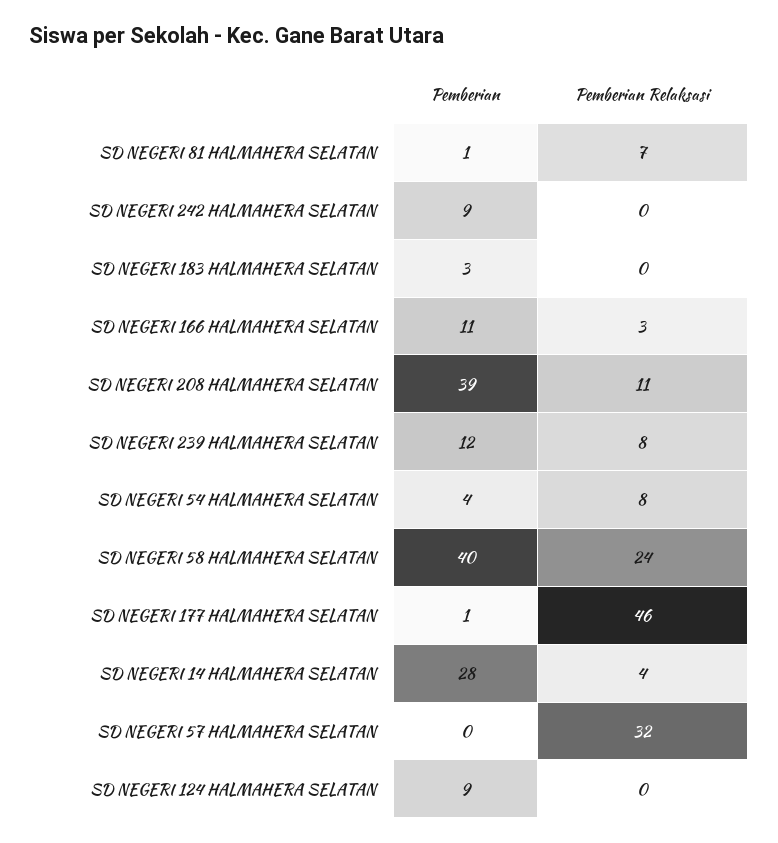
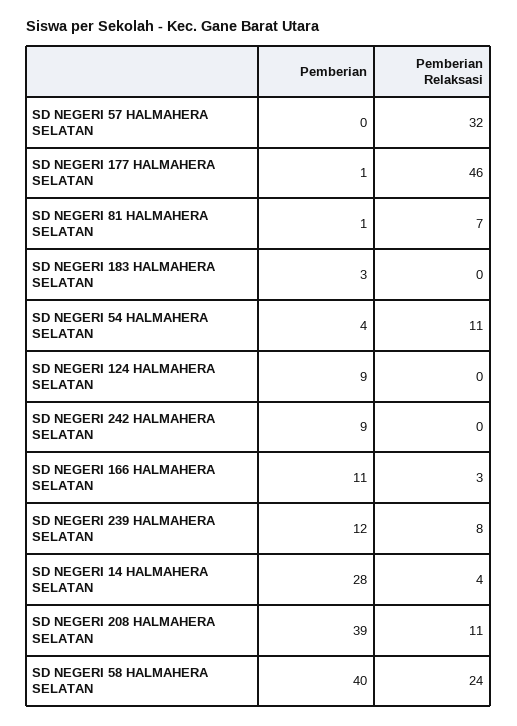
Pemberian Relaksasi, SD NEGERI 54 HALMAHERA SELATAN: 8 -> 11

